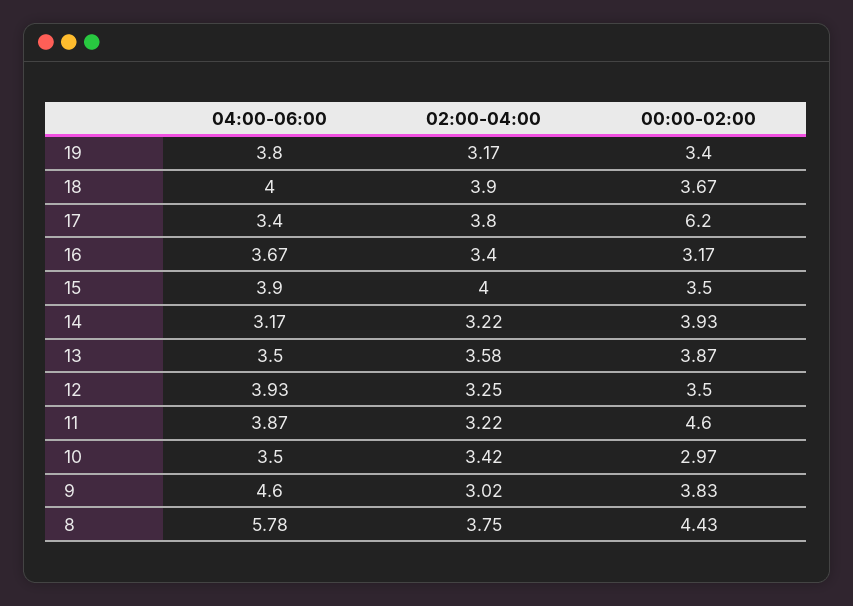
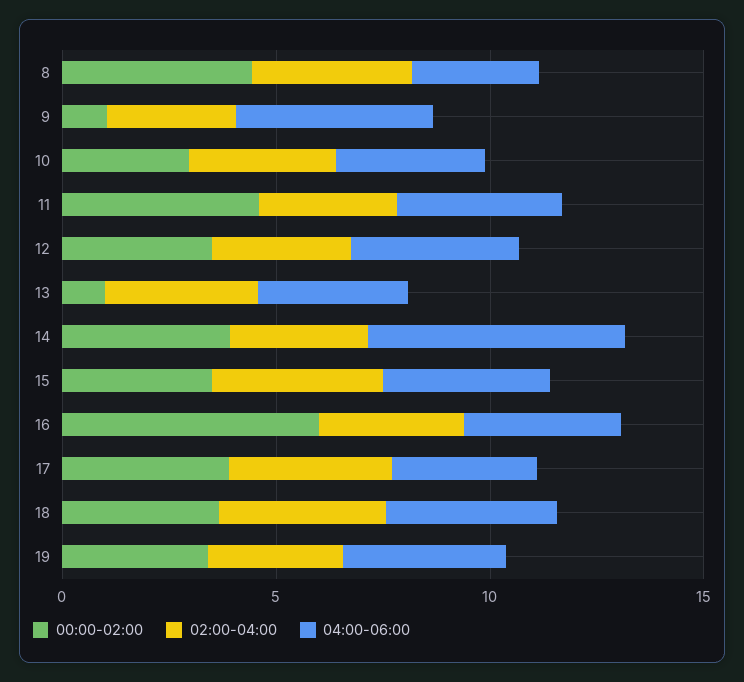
00:00-02:00, 17: 6.2 -> 4
00:00-02:00, 16: 3.17 -> 6
04:00-06:00, 14: 3.17 -> 6
00:00-02:00, 13: 3.87 -> 1
00:00-02:00, 9: 3.83 -> 1
04:00-06:00, 8: 5.78 -> 3

